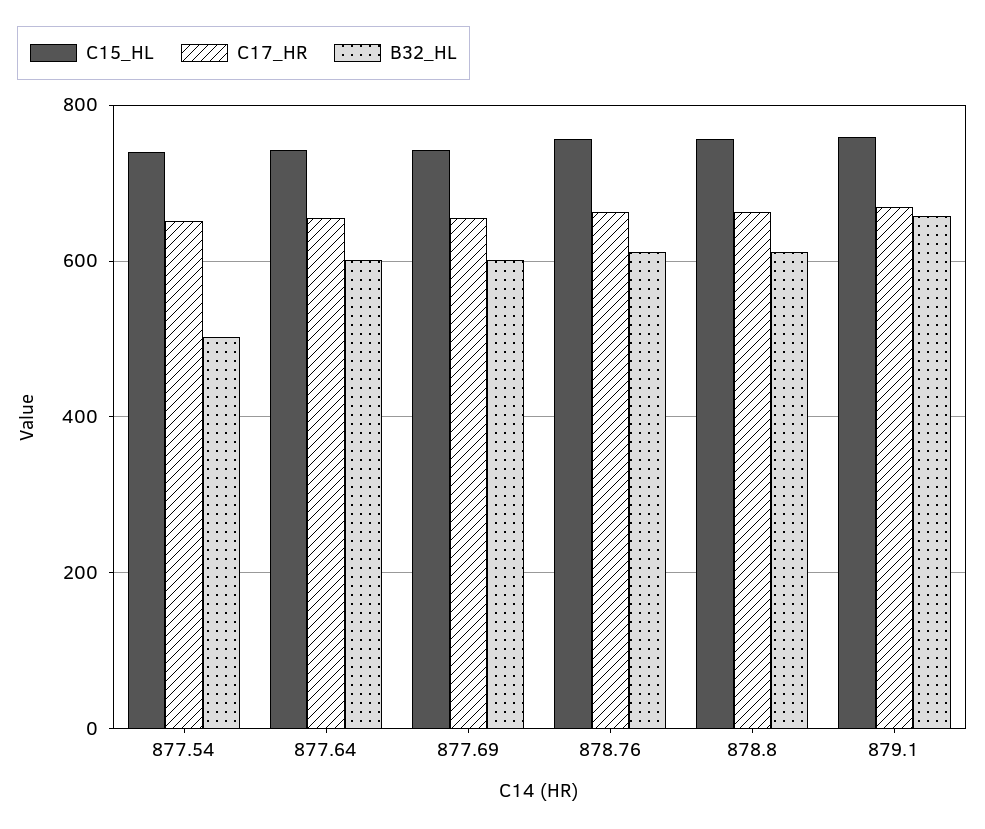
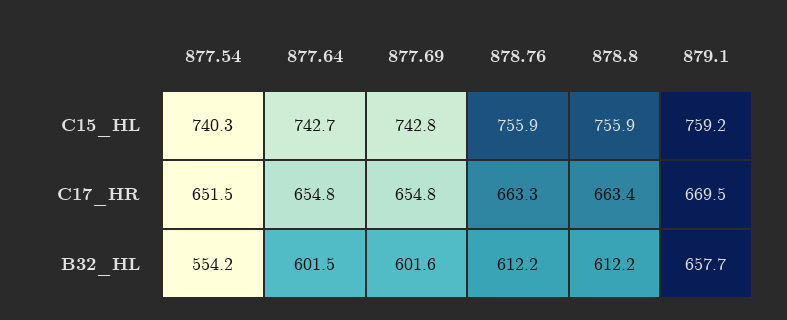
B32_HL, 877.54: 500 -> 554.2

